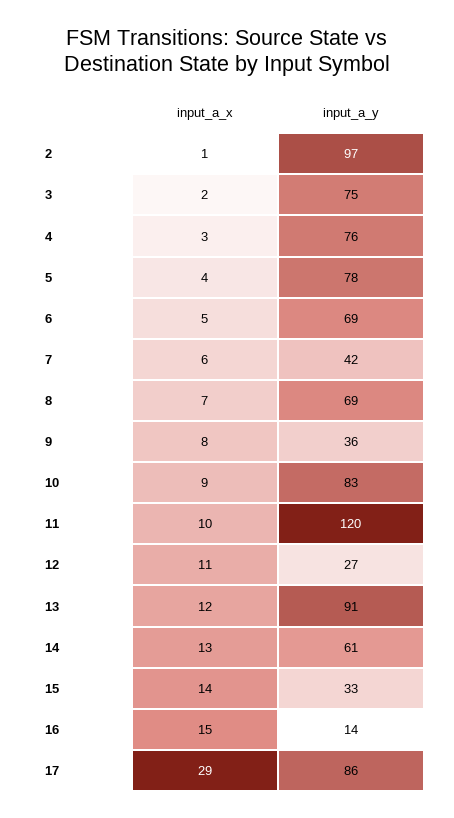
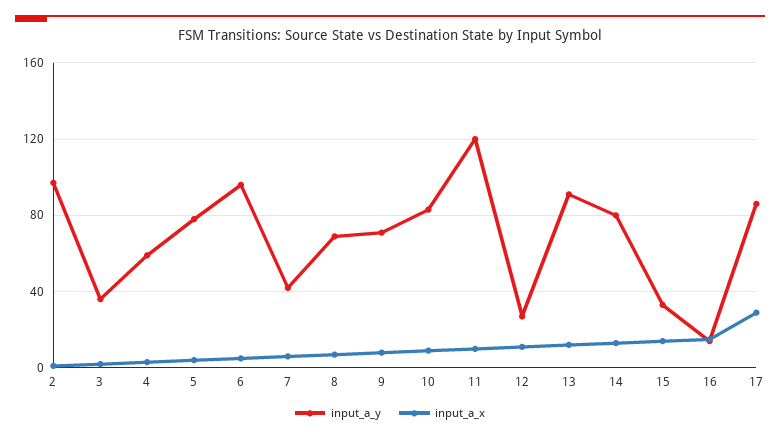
input_a_y, 3: 75 -> 35
input_a_y, 4: 76 -> 60
input_a_y, 6: 69 -> 95
input_a_y, 9: 36 -> 70
input_a_y, 14: 61 -> 80

